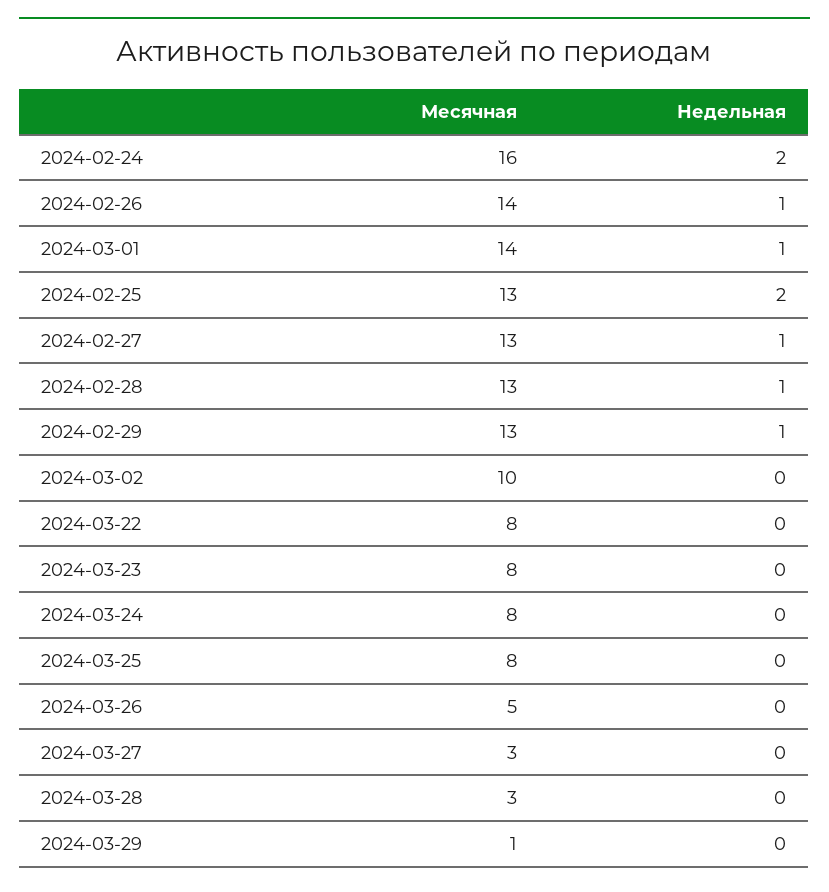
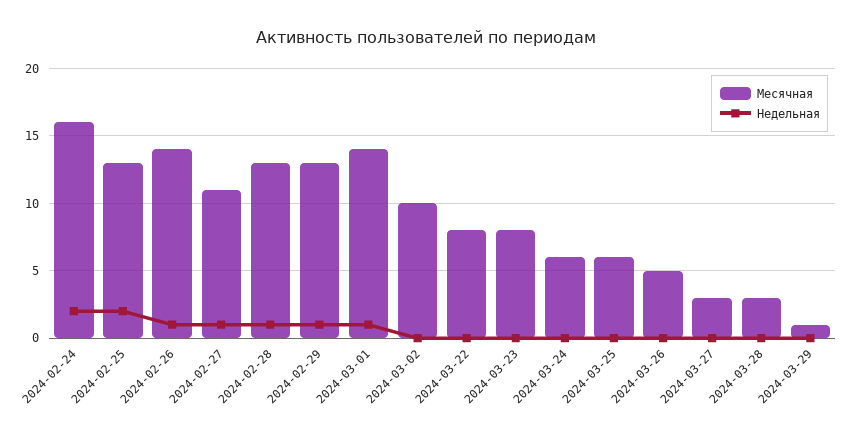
Месячная, 2024-02-27: 13 -> 11
Месячная, 2024-03-24: 8 -> 6
Месячная, 2024-03-25: 8 -> 6

